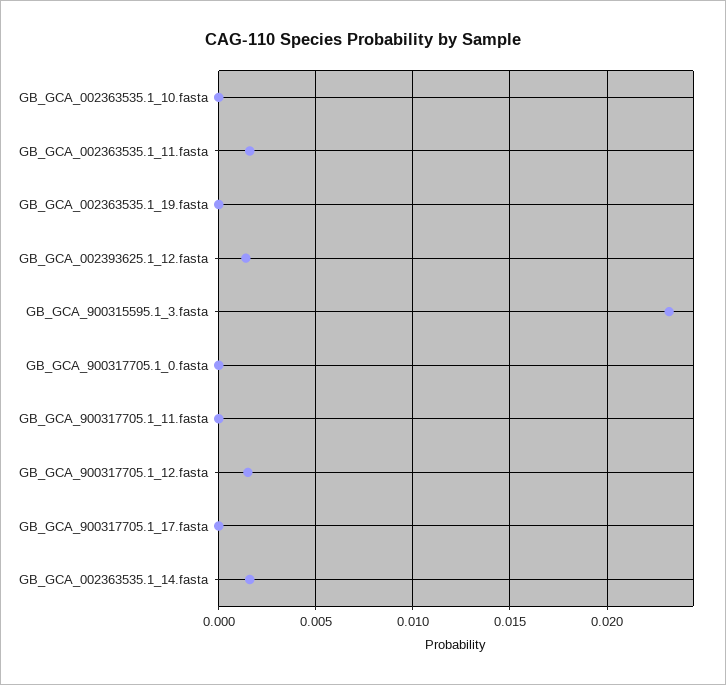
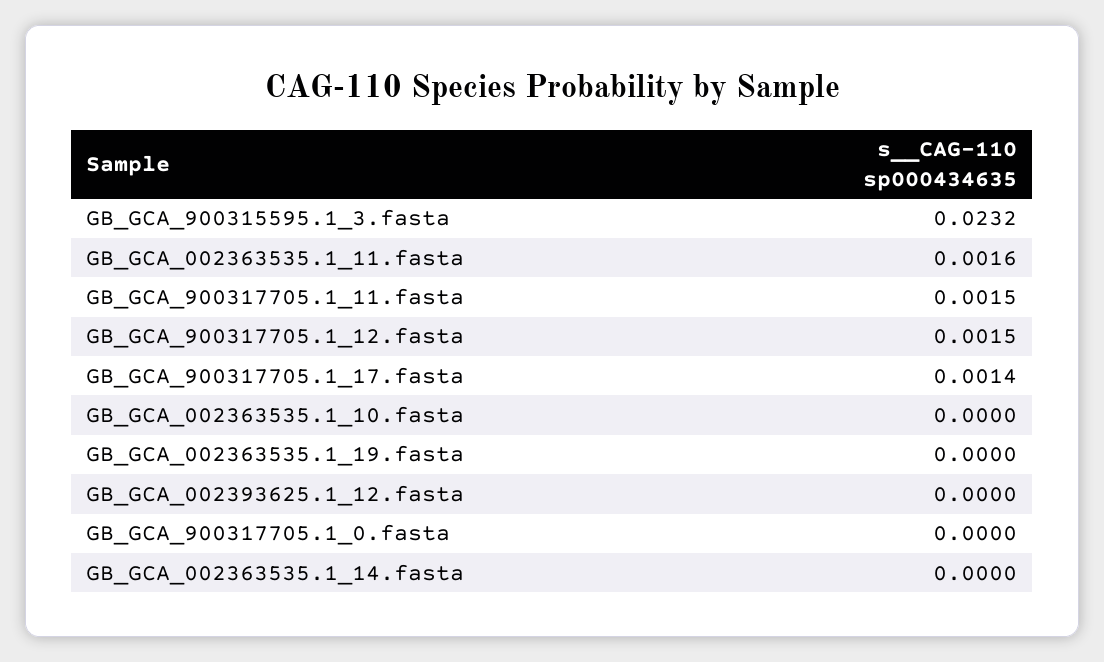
GB_GCA_002393625.1_12.fasta: 0.0015 -> 0
GB_GCA_900317705.1_11.fasta: 0 -> 0.0015
GB_GCA_900317705.1_17.fasta: 0 -> 0.0014
GB_GCA_002363535.1_14.fasta: 0.0015 -> 0

